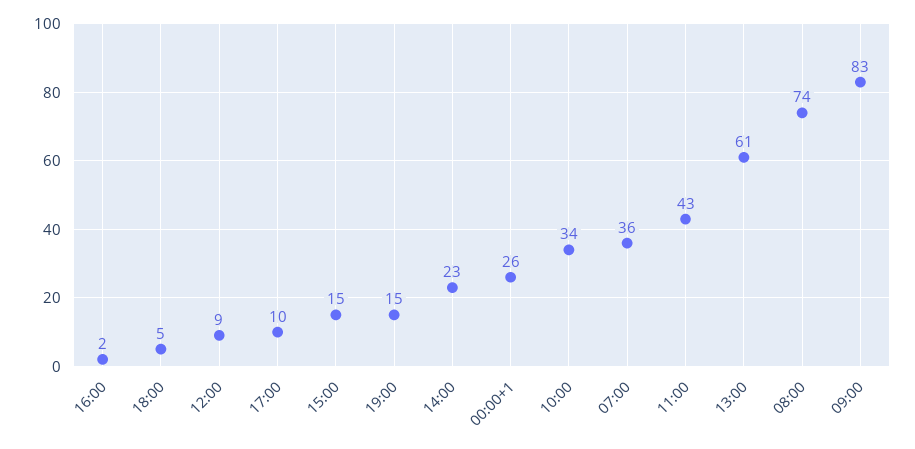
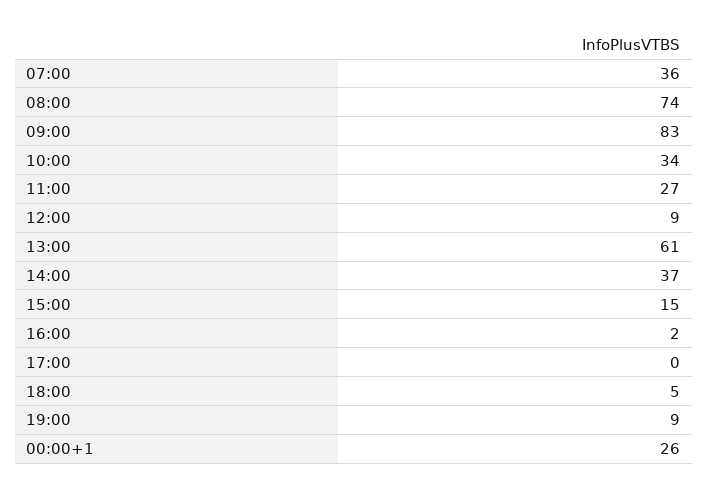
17:00: 10 -> 0
19:00: 15 -> 9
14:00: 23 -> 37
11:00: 43 -> 27

